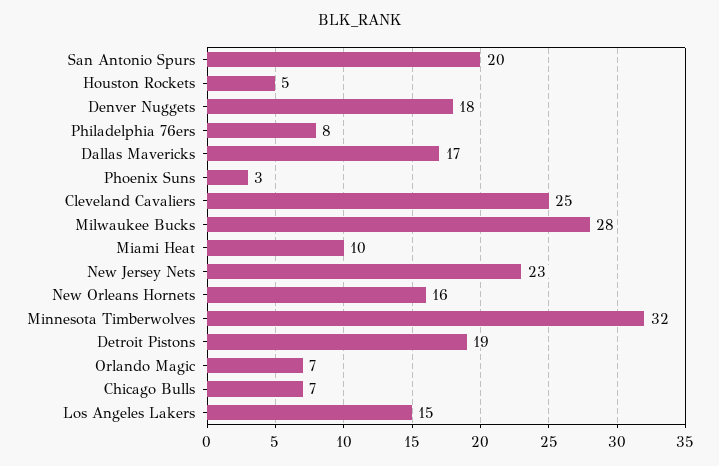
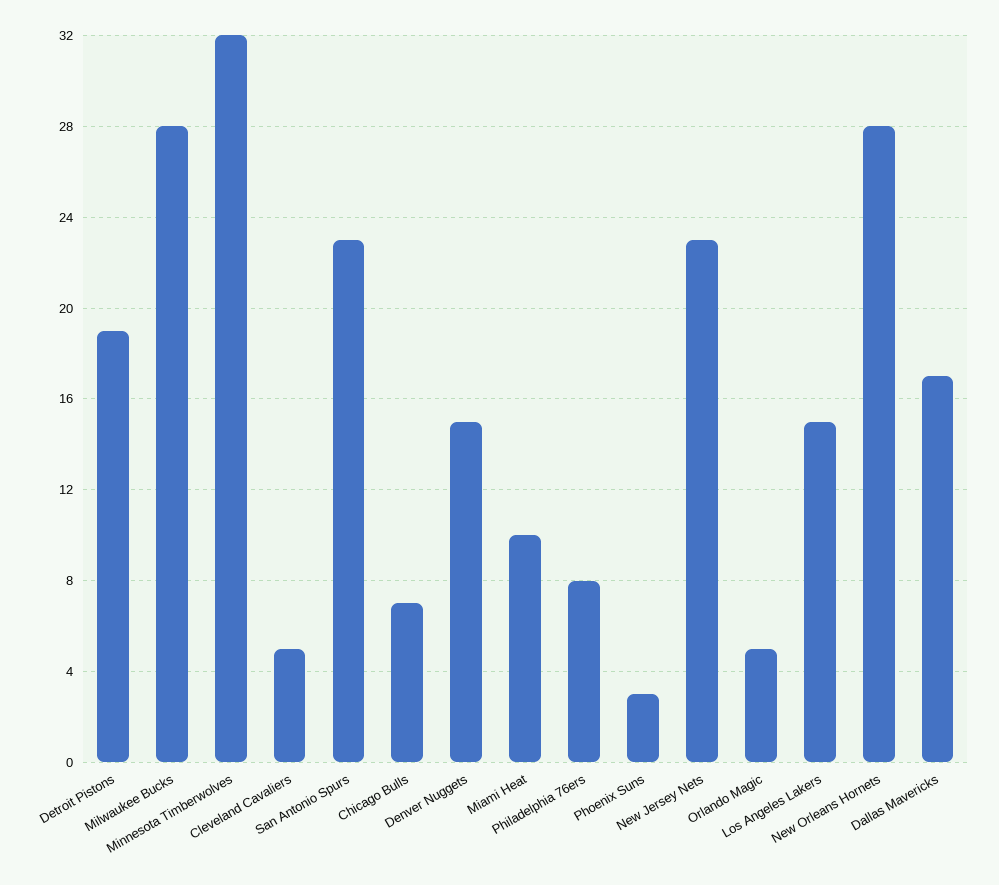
San Antonio Spurs: 20 -> 23
Houston Rockets: 5 -> none
Denver Nuggets: 18 -> 15
Cleveland Cavaliers: 25 -> 5
New Orleans Hornets: 16 -> 28
Orlando Magic: 7 -> 5

